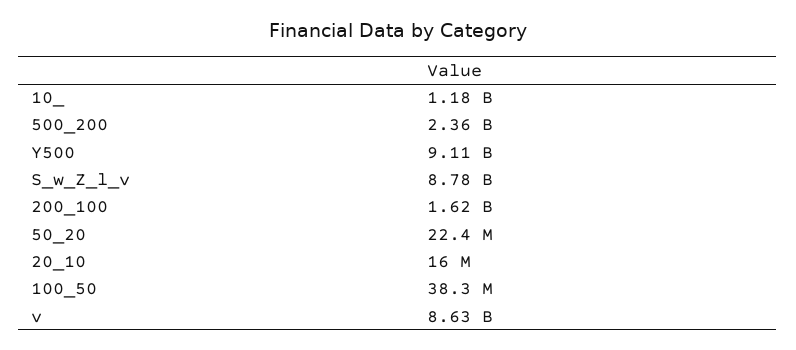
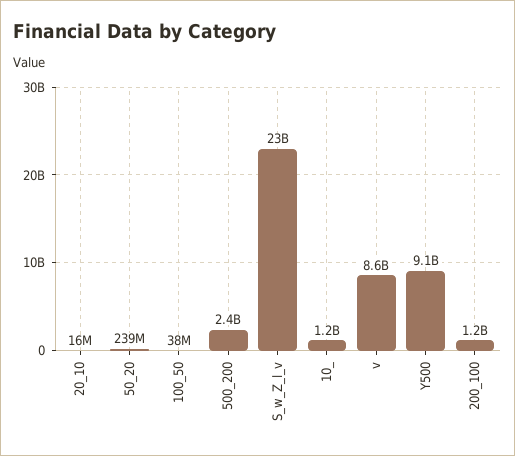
S_w_Z_l_v: 8780000000 -> 23000000000
200_100: 1620000000 -> 1200000000
50_20: 22400000 -> 239000000

